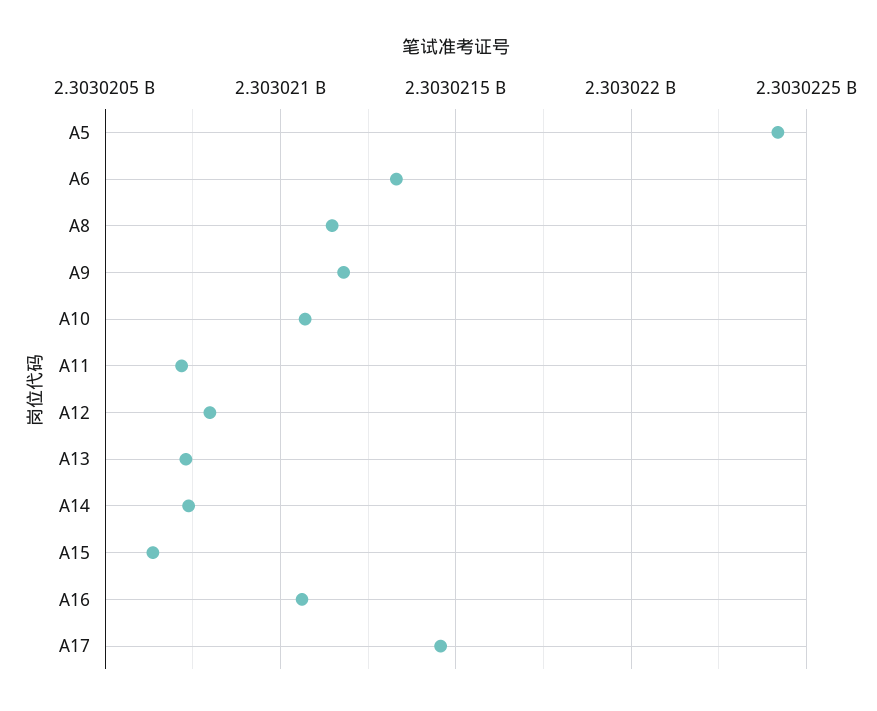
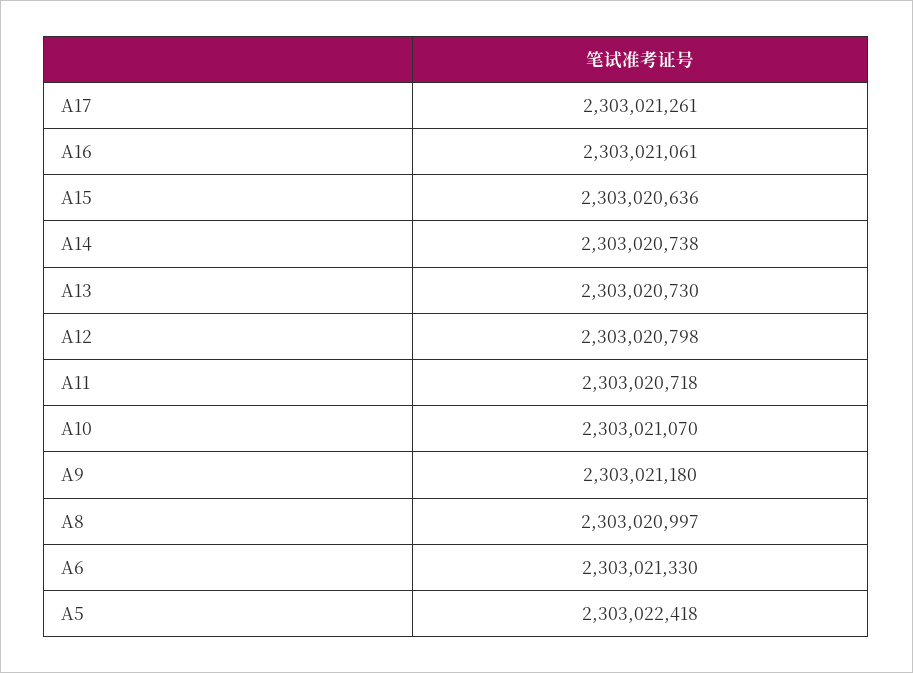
A8: 2303021150 -> 2303020997
A17: 2303021450 -> 2303021261

